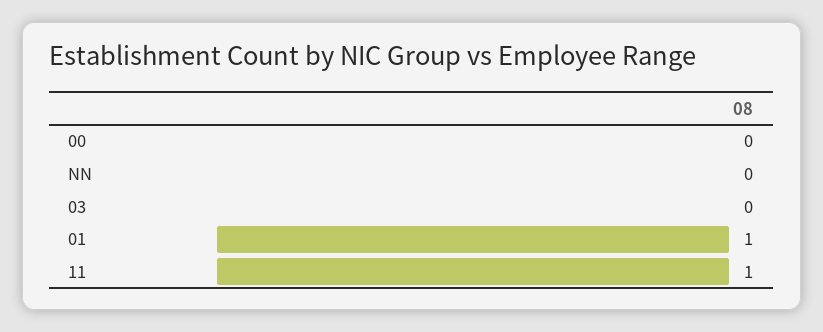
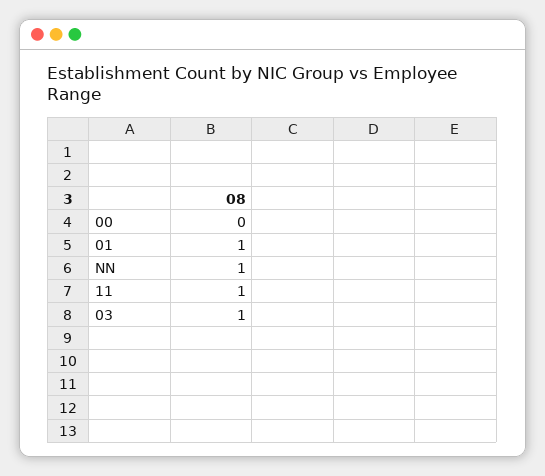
NN: 0 -> 1
03: 0 -> 1

